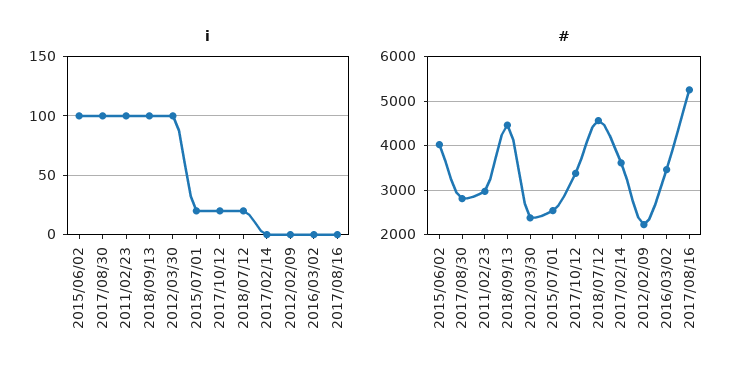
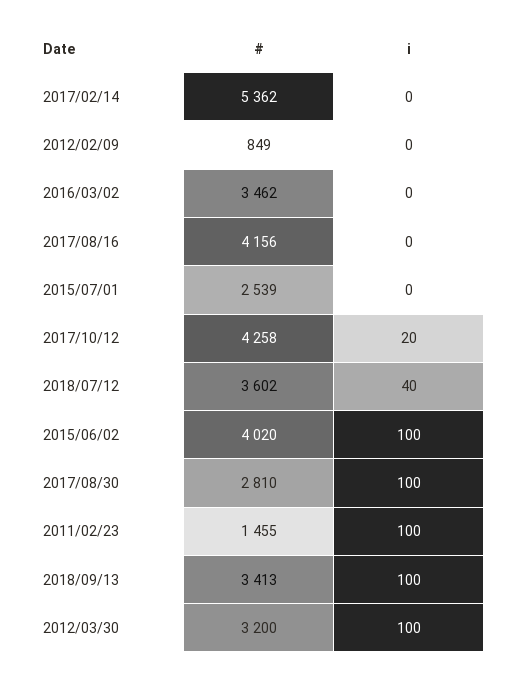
i, 2015/07/01: 20 -> 0
i, 2018/07/12: 20 -> 40
#, 2011/02/23: 3000 -> 1455
#, 2018/09/13: 4400 -> 3413
#, 2012/03/30: 2400 -> 3200
#, 2017/10/12: 3400 -> 4258
#, 2018/07/12: 4600 -> 3602
#, 2017/02/14: 3600 -> 5362
#, 2012/02/09: 2200 -> 849
#, 2017/08/16: 5200 -> 4156

